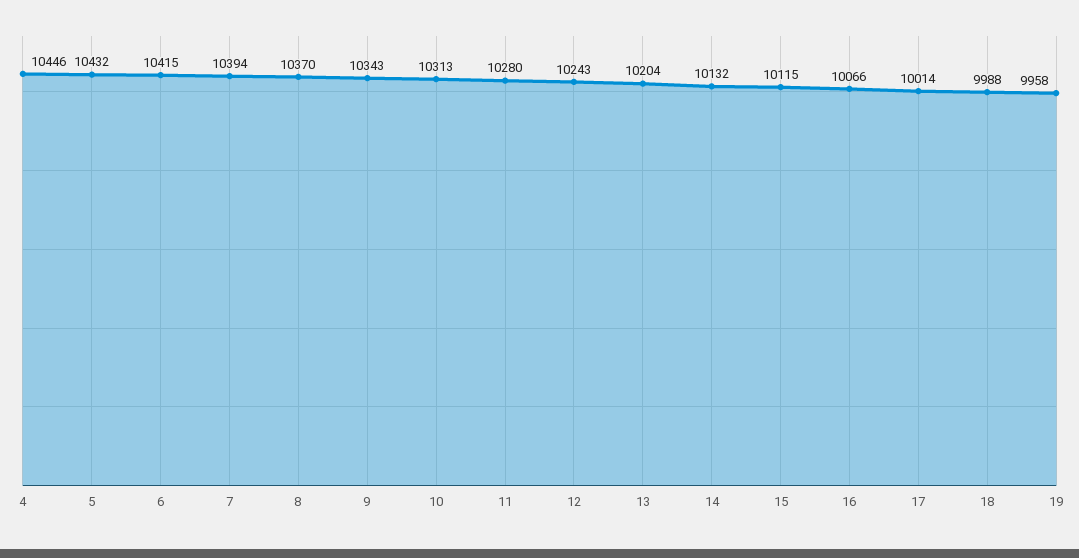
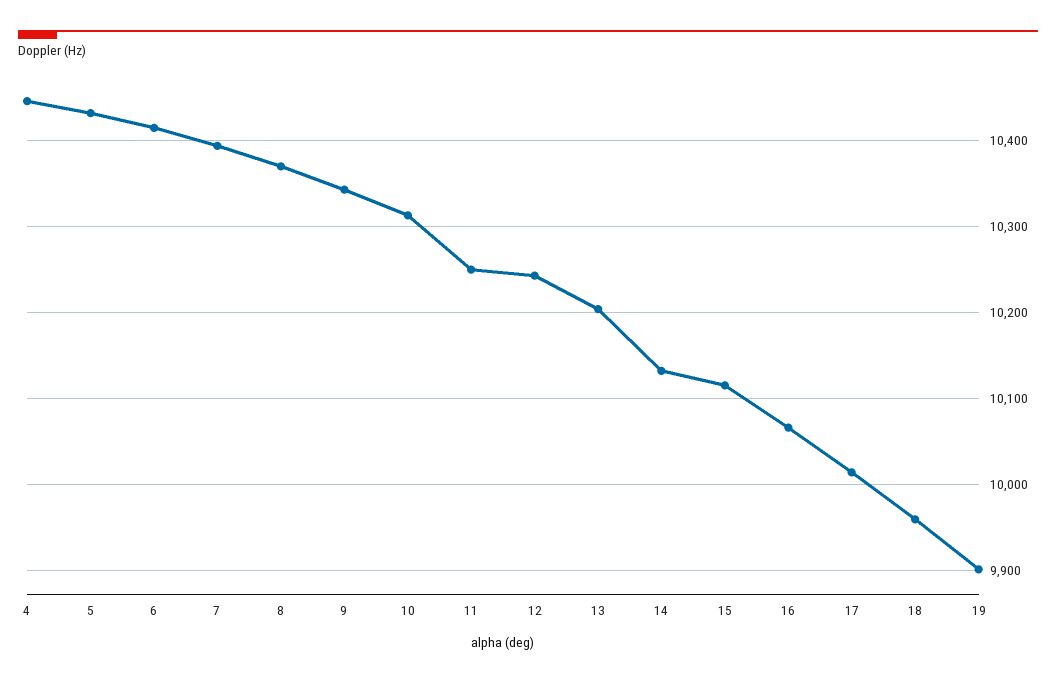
11: 10280 -> 10250
18: 9988 -> 9960
19: 9958 -> 9900

